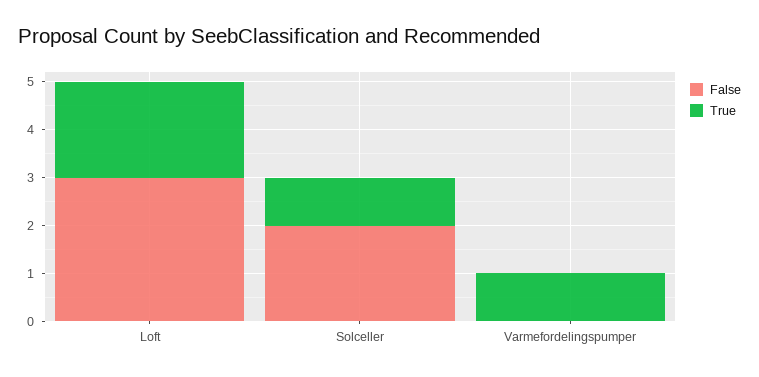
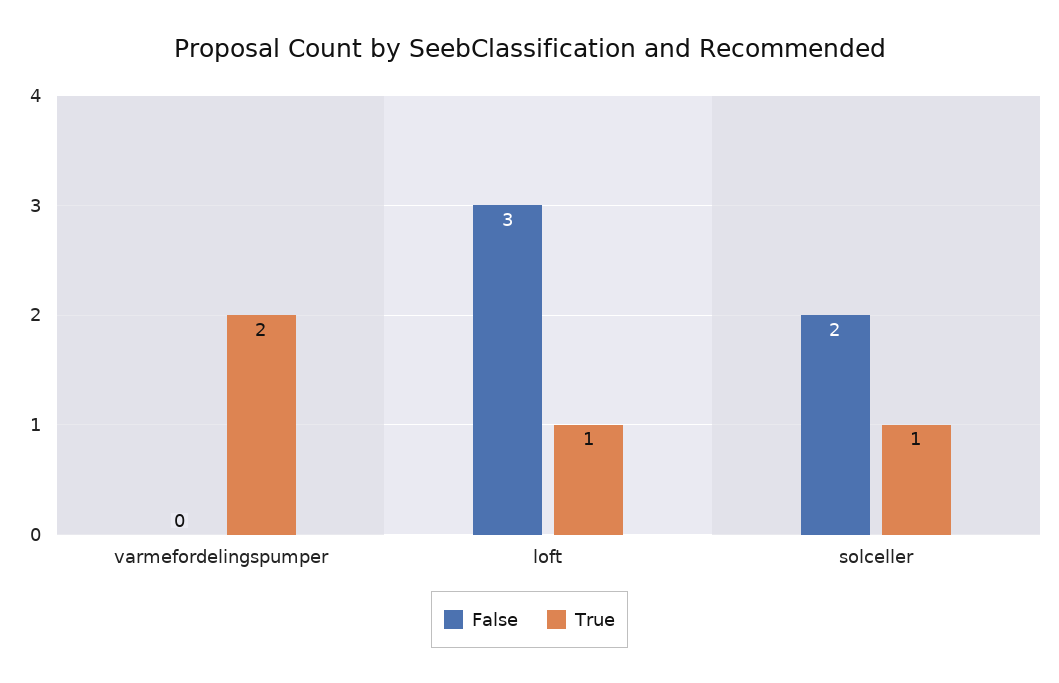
True, Loft: 2 -> 1
True, Varmefordelingspumper: 1 -> 2

